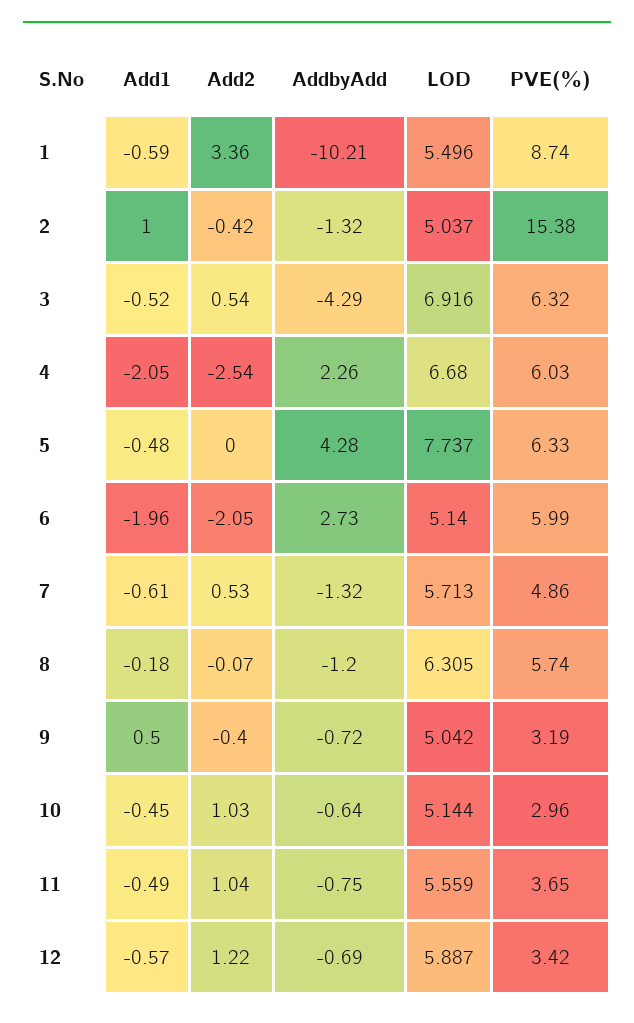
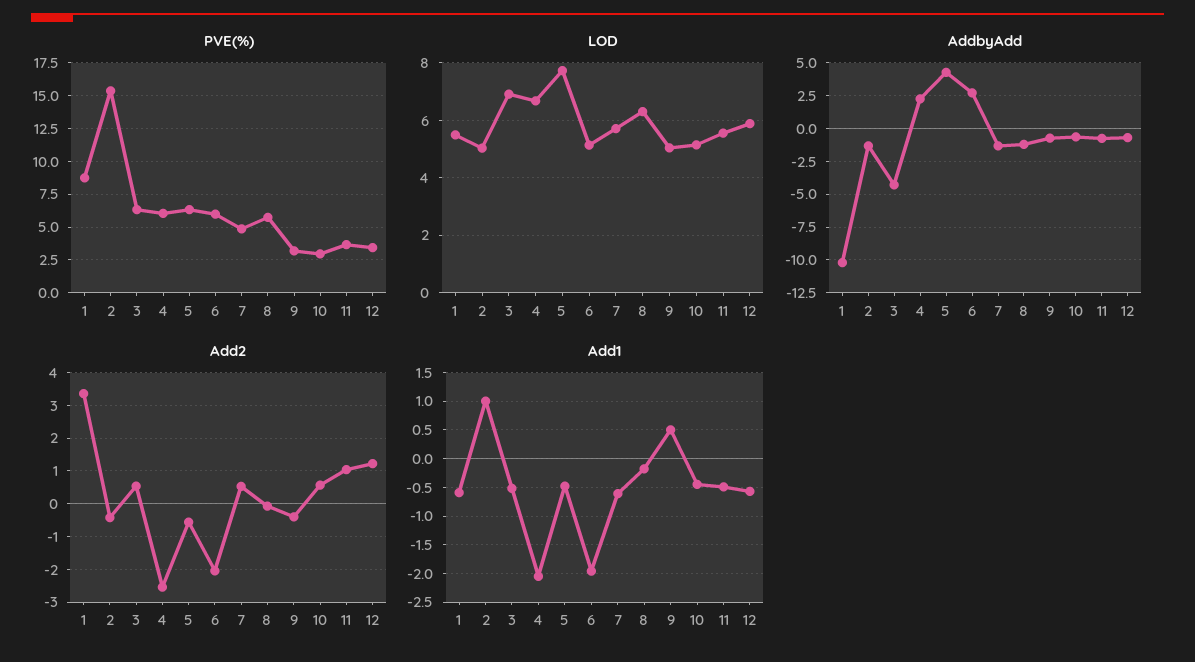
Add2, 5: 0 -> -0.6
Add2, 10: 1.03 -> 0.6

